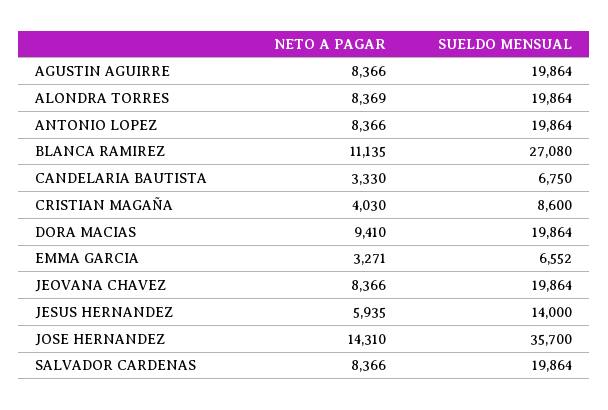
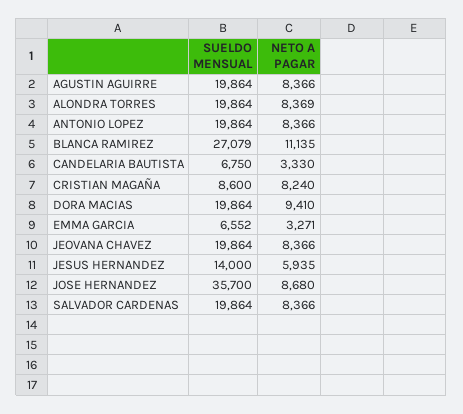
SUELDO MENSUAL, BLANCA RAMIREZ: 27080 -> 27079
NETO A PAGAR, CRISTIAN MAGAÑA: 4030 -> 8240
NETO A PAGAR, JOSE HERNANDEZ: 14310 -> 8680

